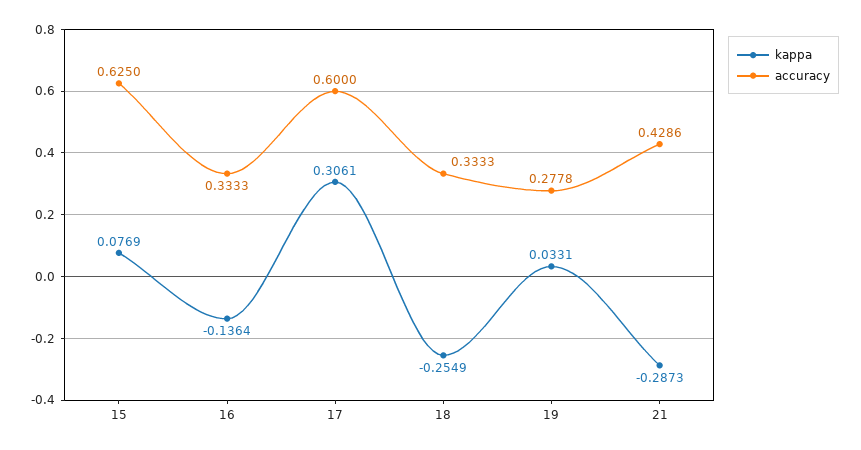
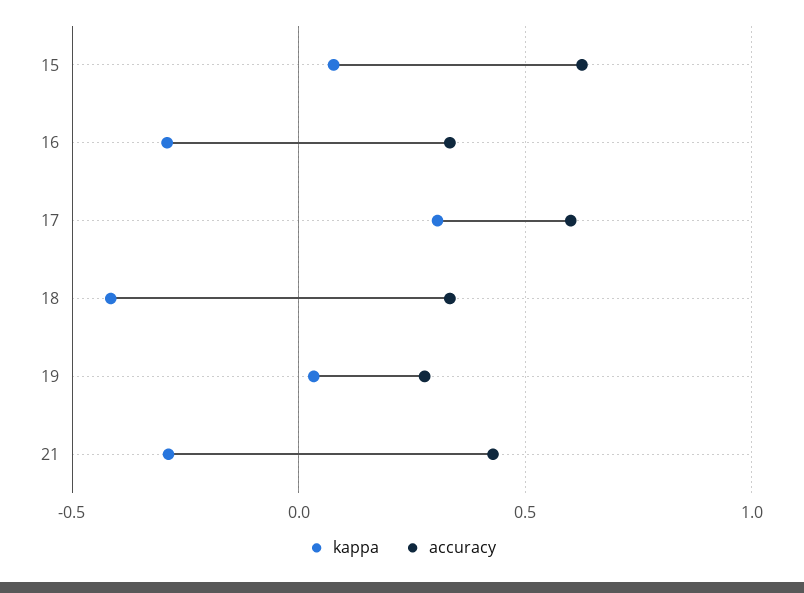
kappa, 16: -0.1364 -> -0.3
kappa, 18: -0.2549 -> -0.4

